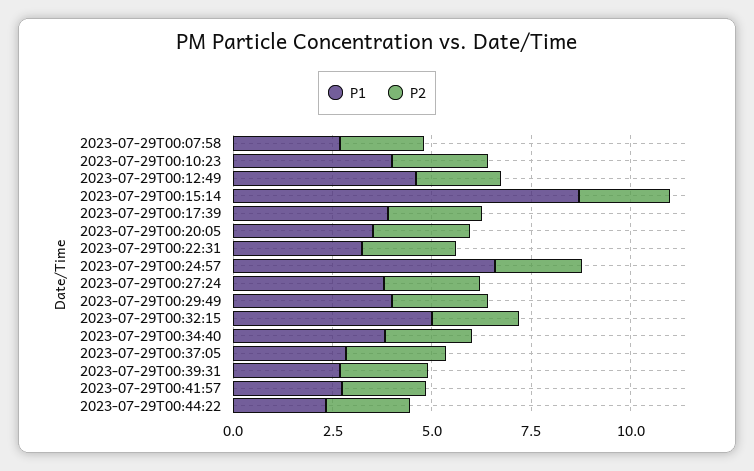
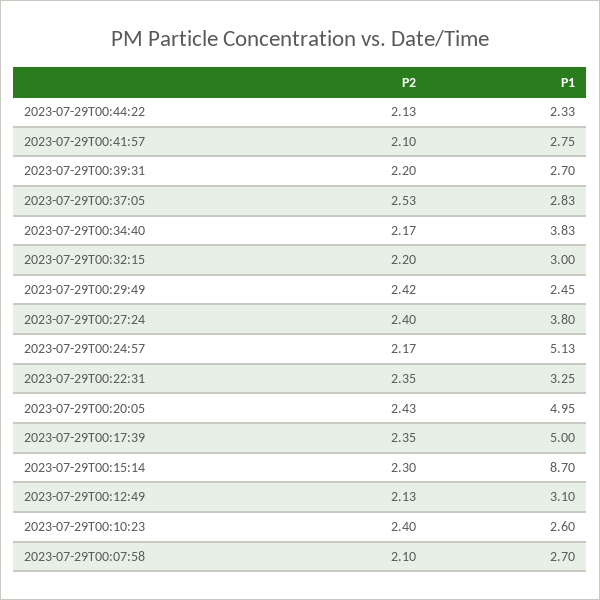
P1, 2023-07-29T00:10:23: 4 -> 2.6
P1, 2023-07-29T00:12:49: 4.5 -> 3.1
P1, 2023-07-29T00:17:39: 4 -> 5
P1, 2023-07-29T00:20:05: 3.5 -> 4.95
P1, 2023-07-29T00:24:57: 6.5 -> 5.13
P1, 2023-07-29T00:29:49: 4 -> 2.45
P1, 2023-07-29T00:32:15: 5 -> 3

